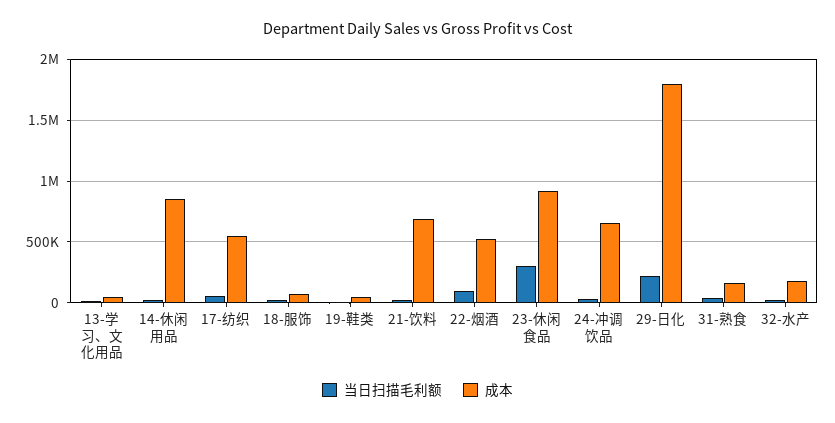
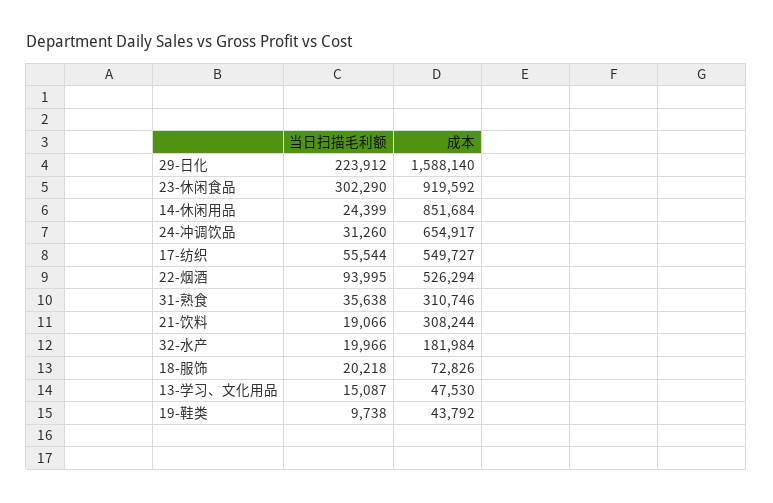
成本, 21-饮料: 700000 -> 308244
成本, 29-日化: 1800000 -> 1588140
成本, 31-熟食: 150000 -> 310746

